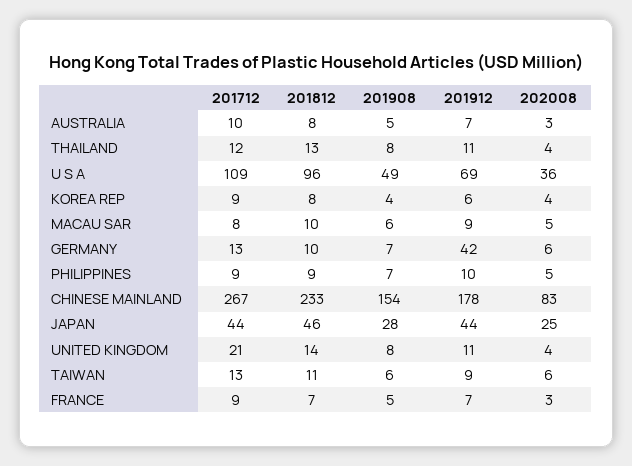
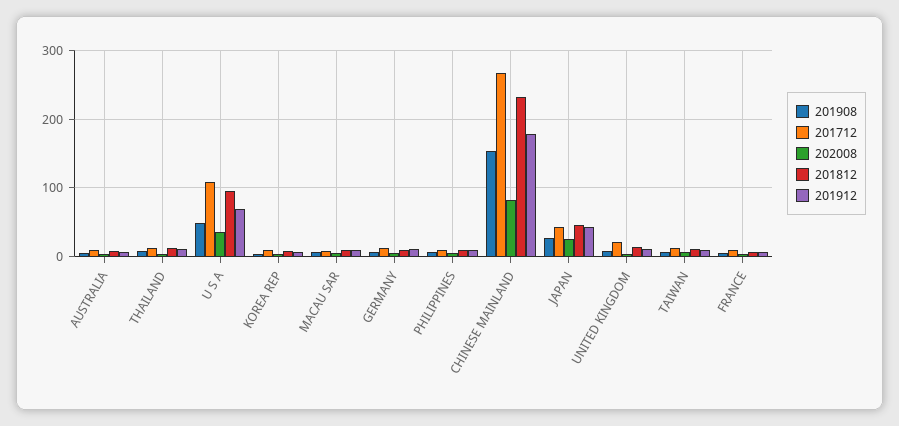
201912, GERMANY: 42 -> 10

